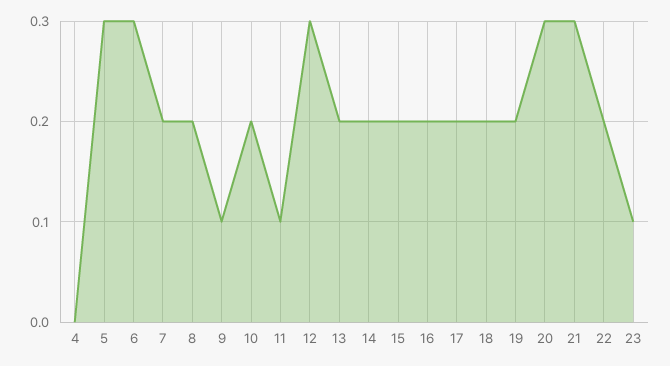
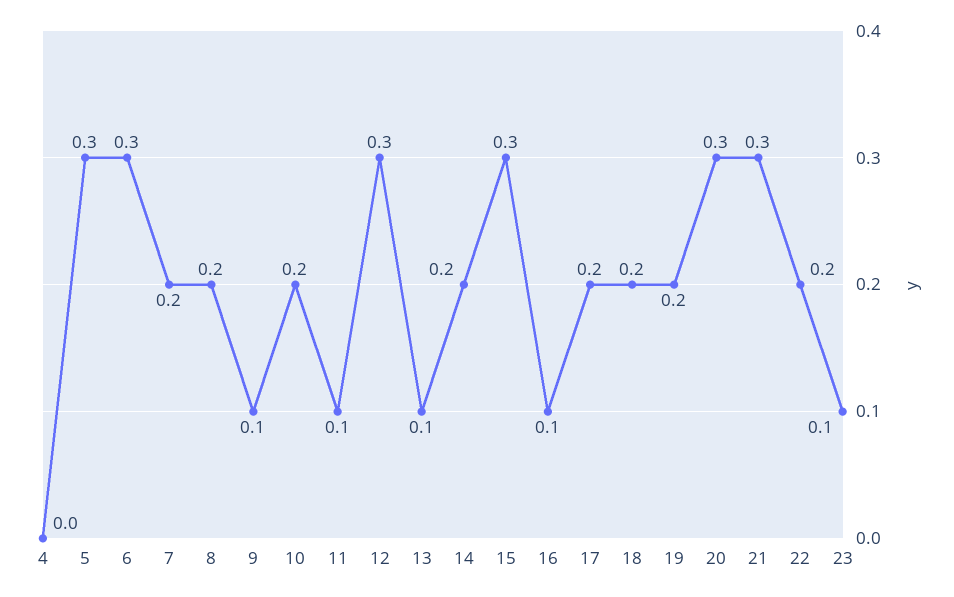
13: 0.2 -> 0.1
15: 0.2 -> 0.3
16: 0.2 -> 0.1

